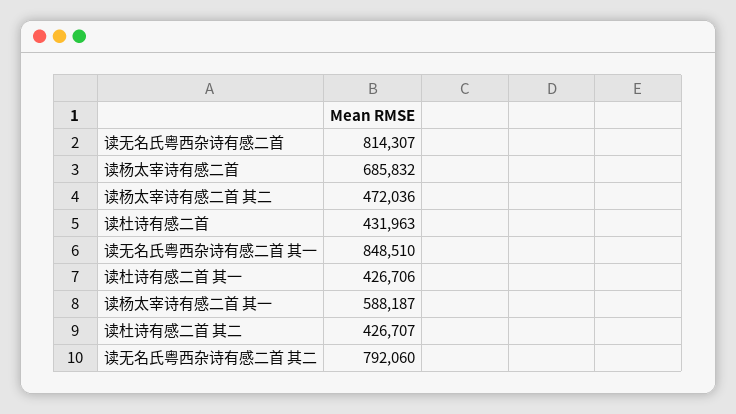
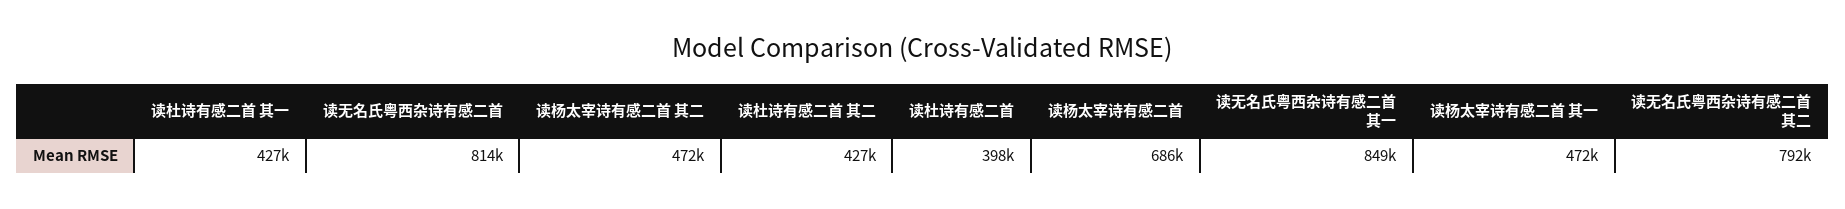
读杜诗有感二首: 431963 -> 398000
读杨太宰诗有感二首 其一: 588187 -> 472000

